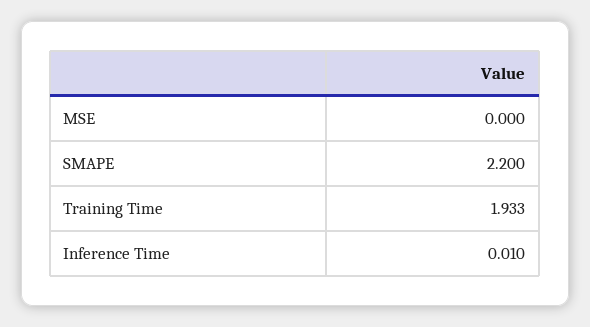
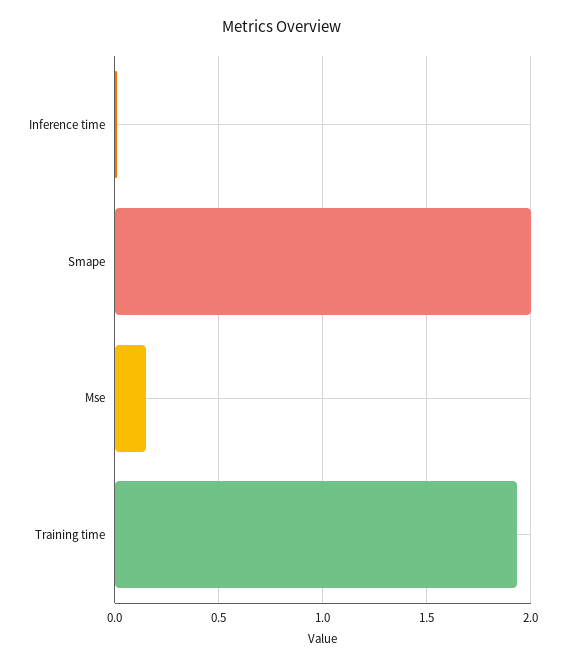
MSE: 0 -> 0.15
SMAPE: 2.2 -> 2

